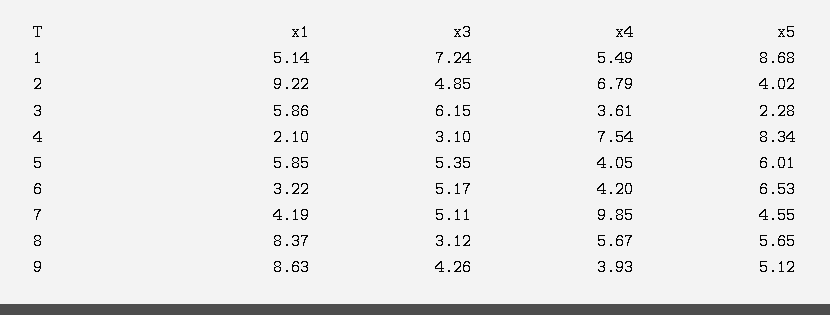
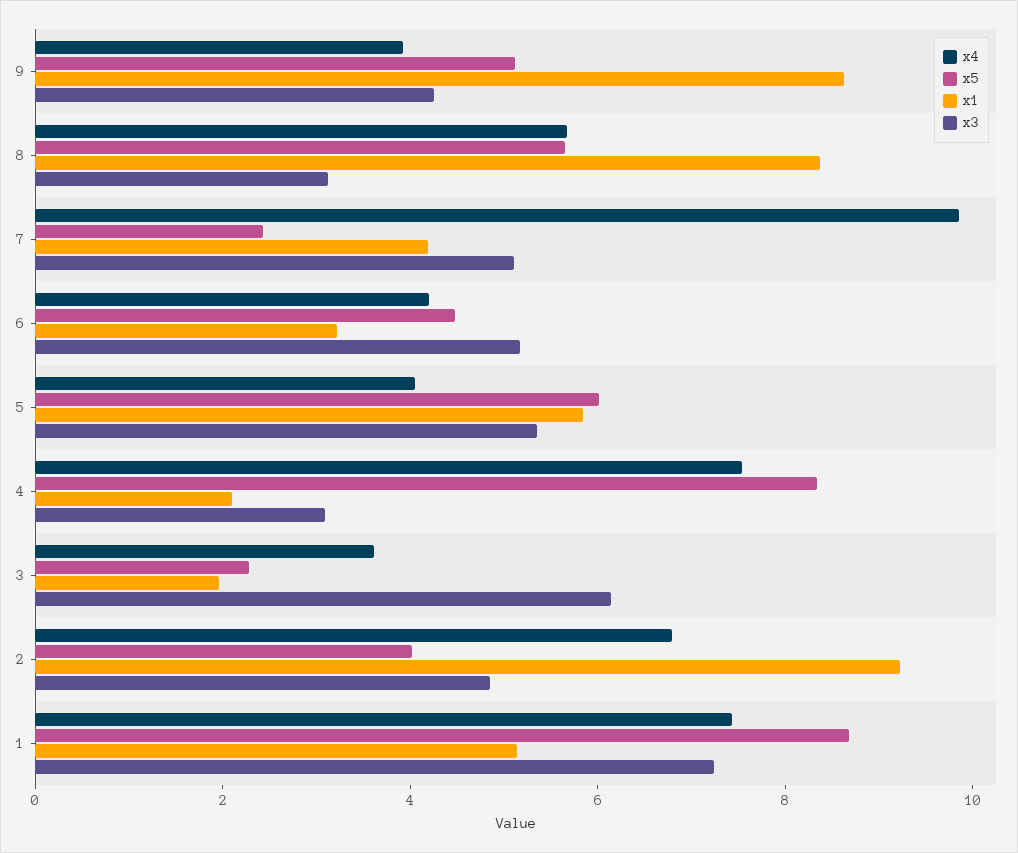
x4, 1: 5.49 -> 7.5
x1, 3: 5.86 -> 2
x5, 6: 6.53 -> 4.5
x5, 7: 4.55 -> 2.5

